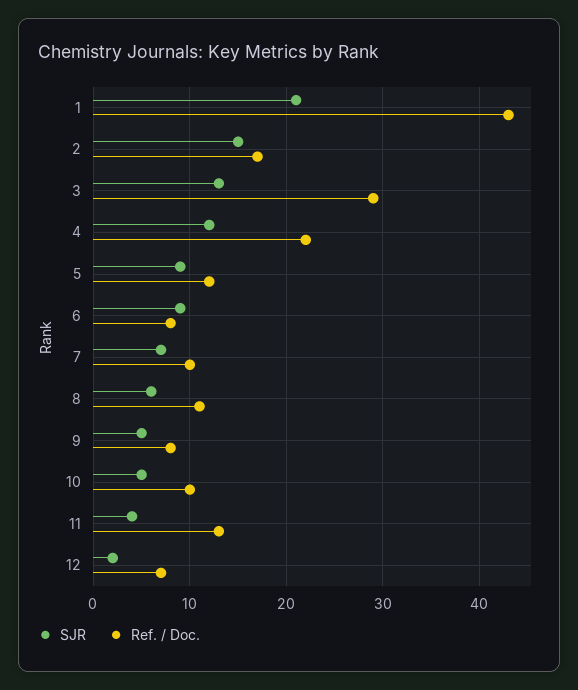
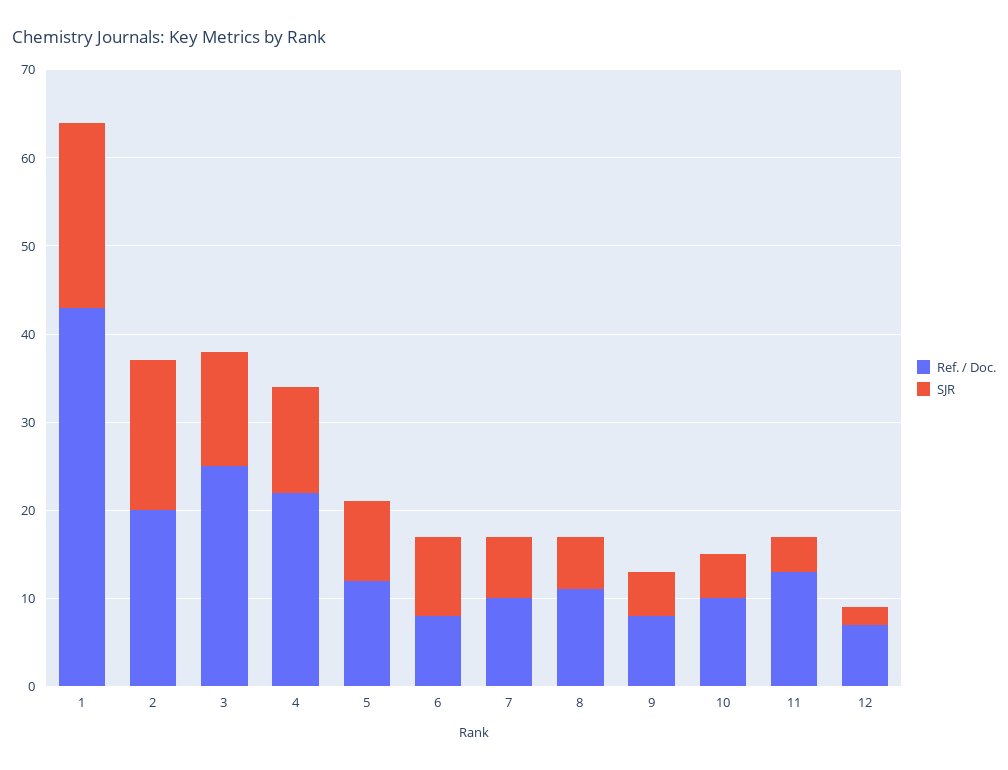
SJR, 2: 15 -> 17
Ref. / Doc., 2: 17 -> 20
Ref. / Doc., 3: 29 -> 25

